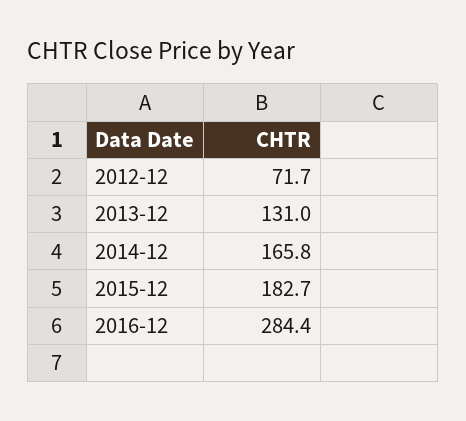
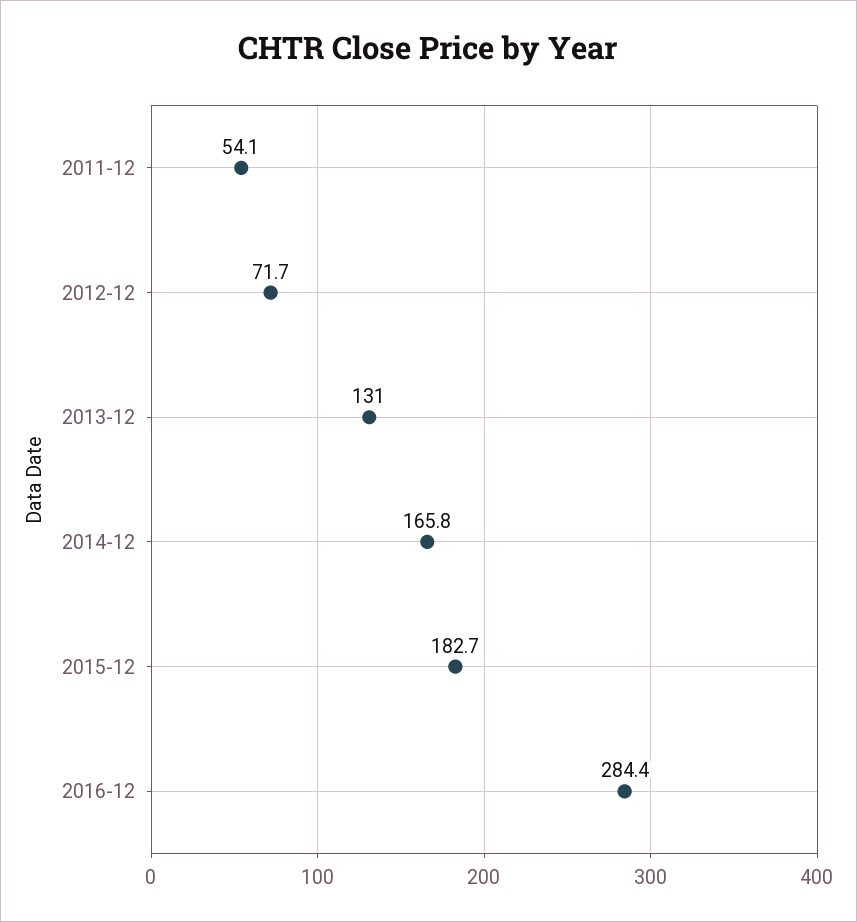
2011-12: none -> 54.1

